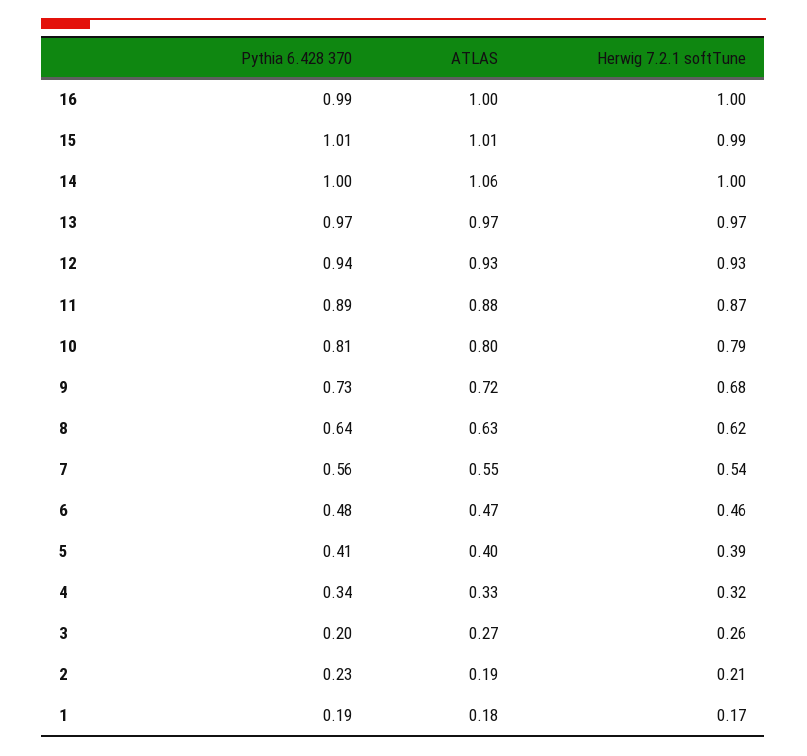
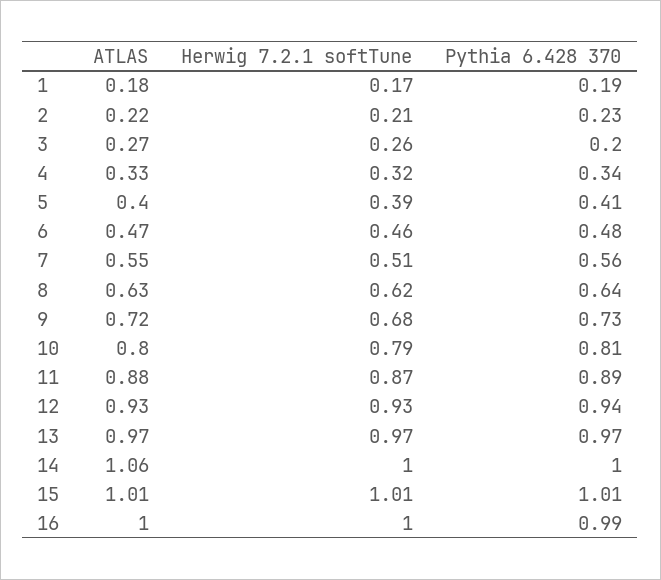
Herwig 7.2.1 softTune, 15: 0.99 -> 1.01
Herwig 7.2.1 softTune, 7: 0.54 -> 0.51
ATLAS, 2: 0.19 -> 0.22

